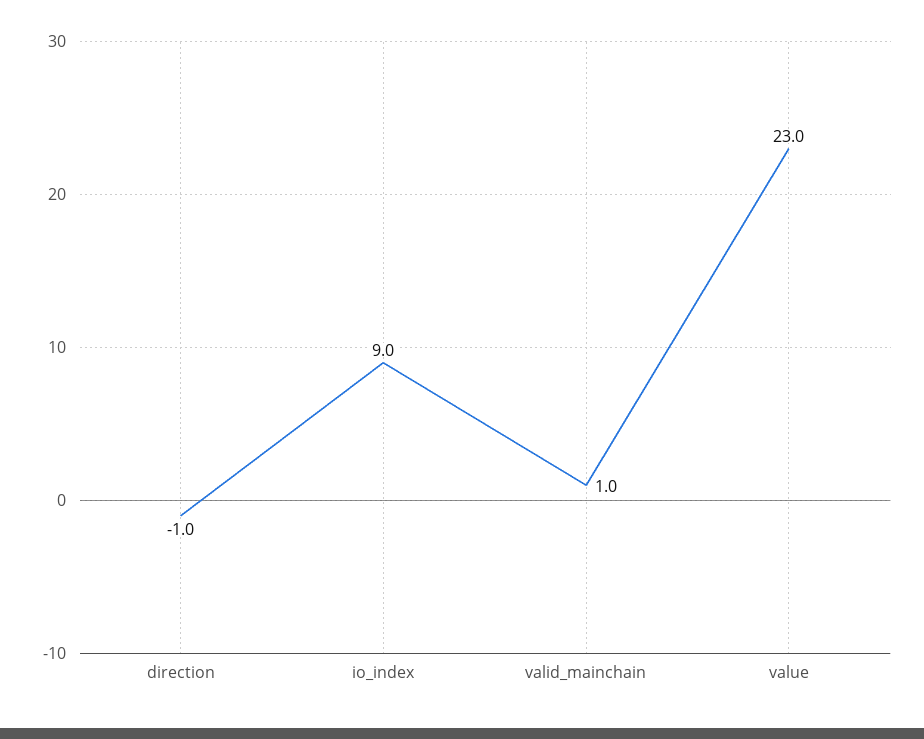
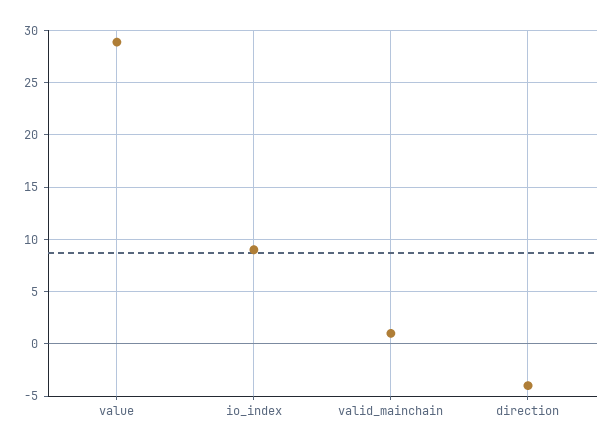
direction: -1 -> -4
value: 23 -> 29

